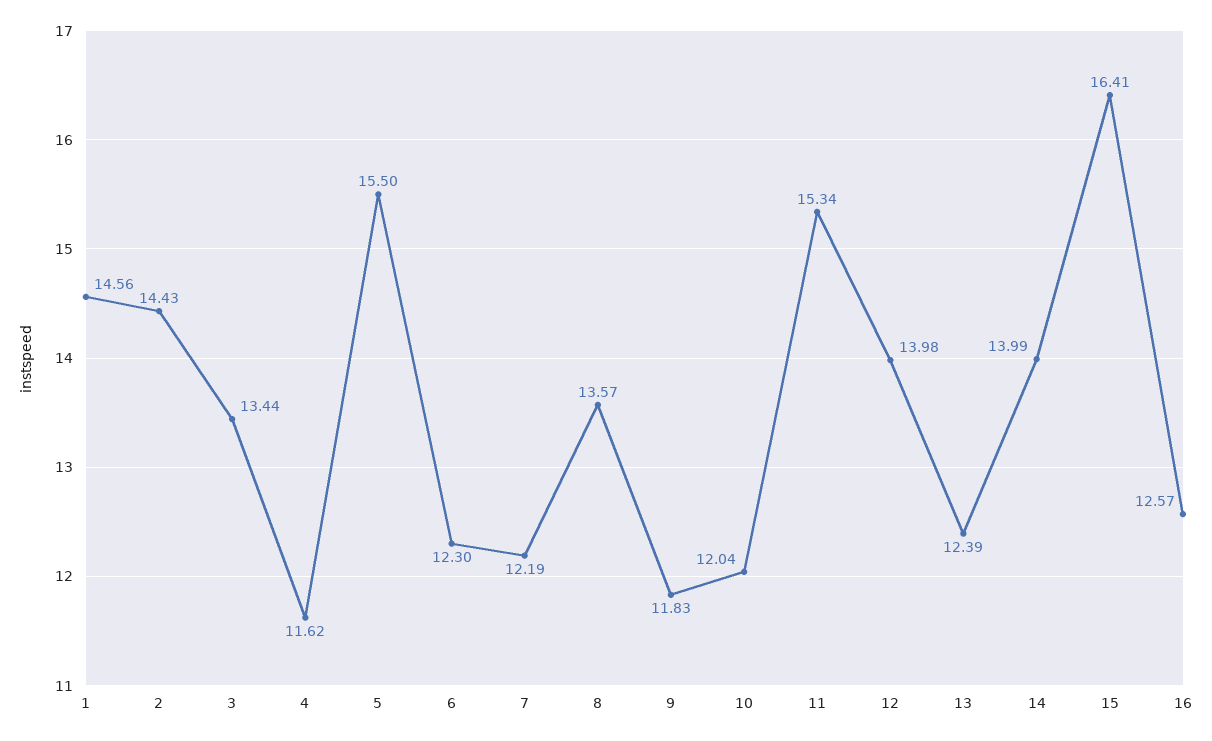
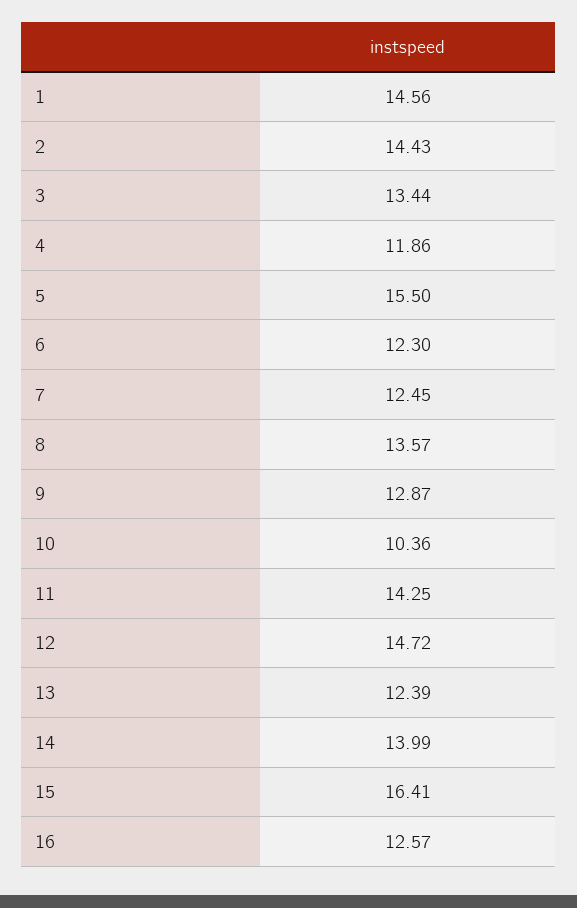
4: 11.62 -> 11.86
7: 12.19 -> 12.45
9: 11.83 -> 12.87
10: 12.04 -> 10.36
11: 15.34 -> 14.25
12: 13.98 -> 14.72

